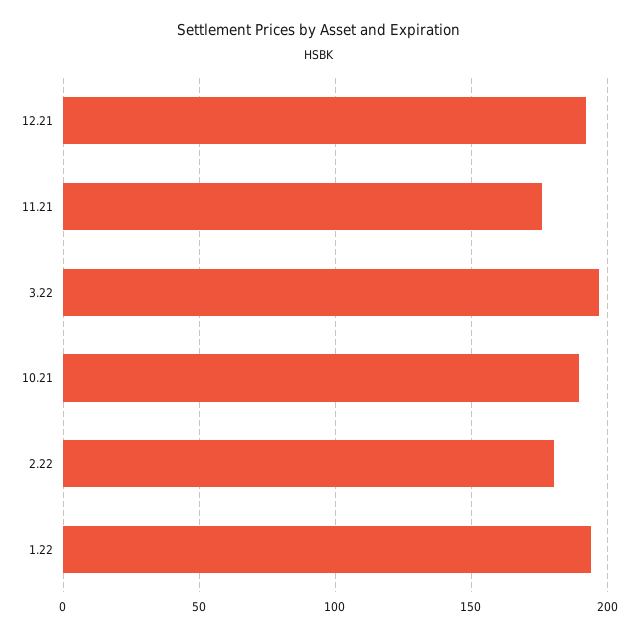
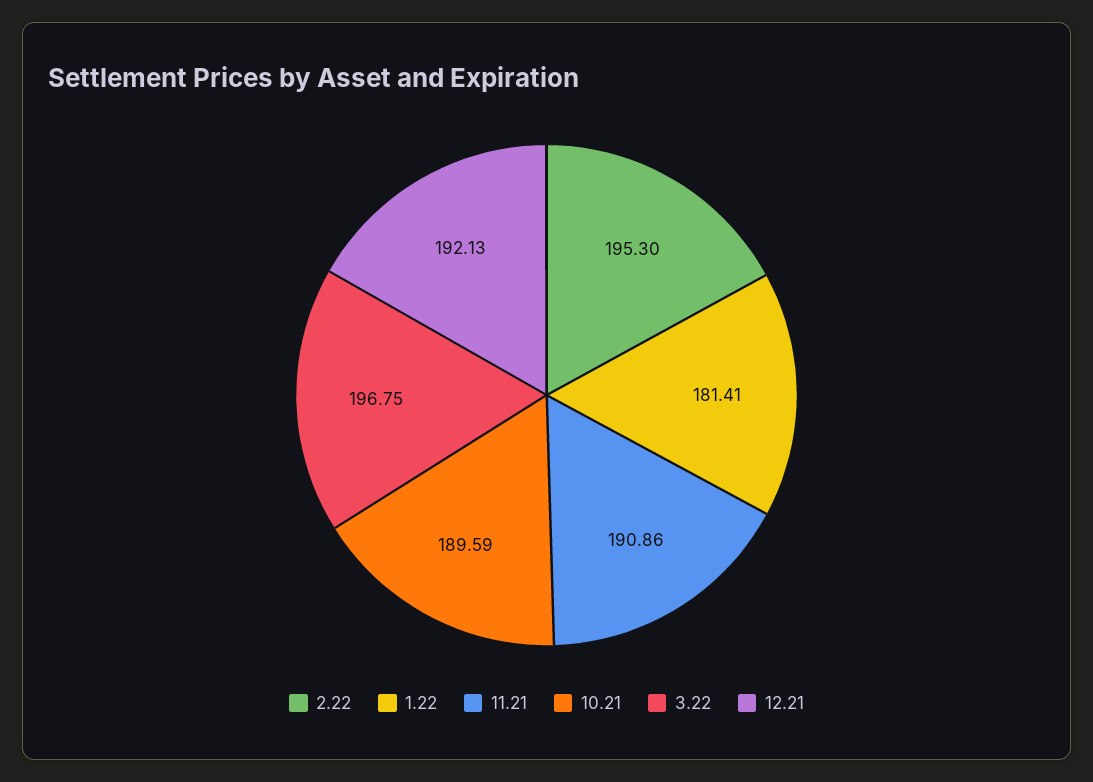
11.21: 175 -> 190.86
2.22: 180 -> 195.3
1.22: 195 -> 181.41

